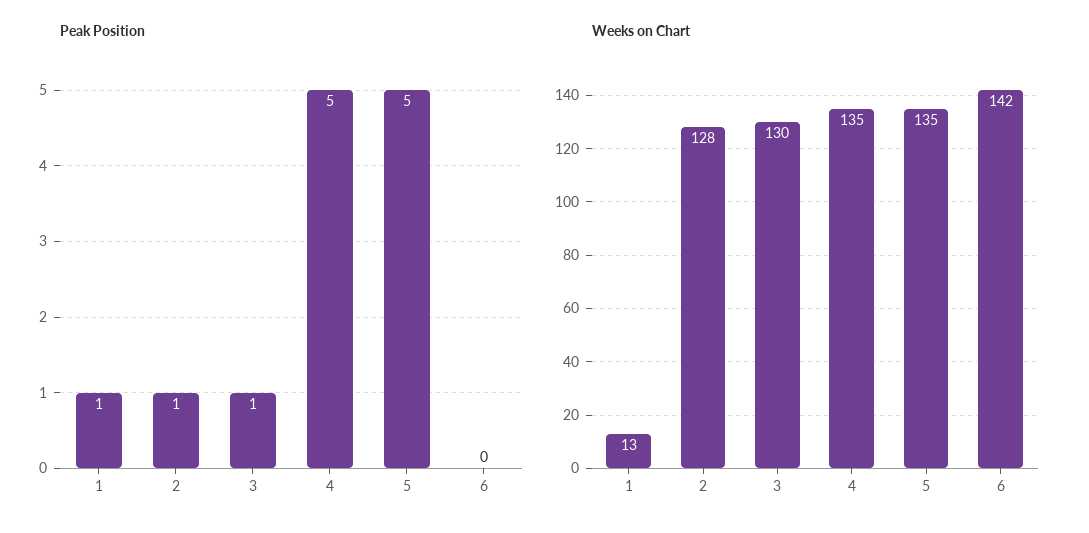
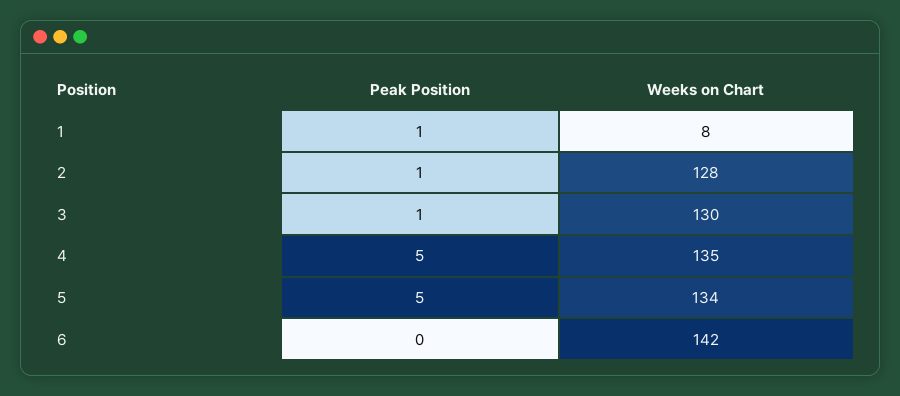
Weeks on Chart, 1: 13 -> 8
Weeks on Chart, 5: 135 -> 134

